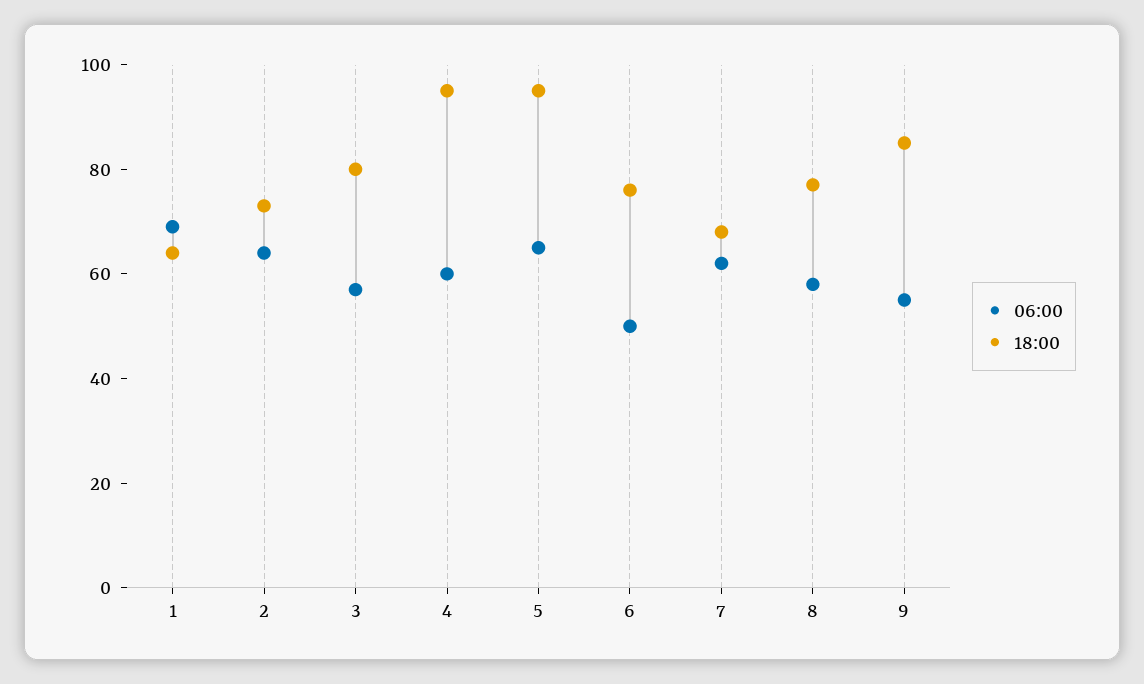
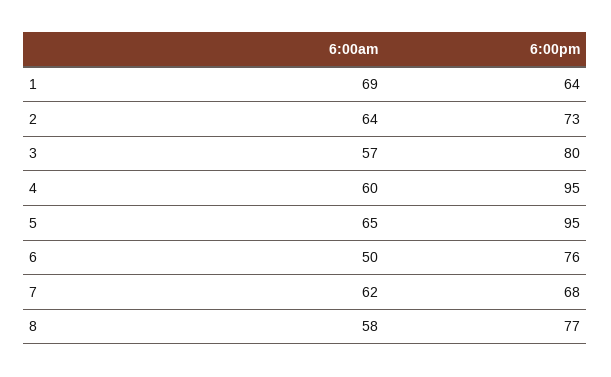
06:00, 9: 55 -> none
18:00, 9: 85 -> none

